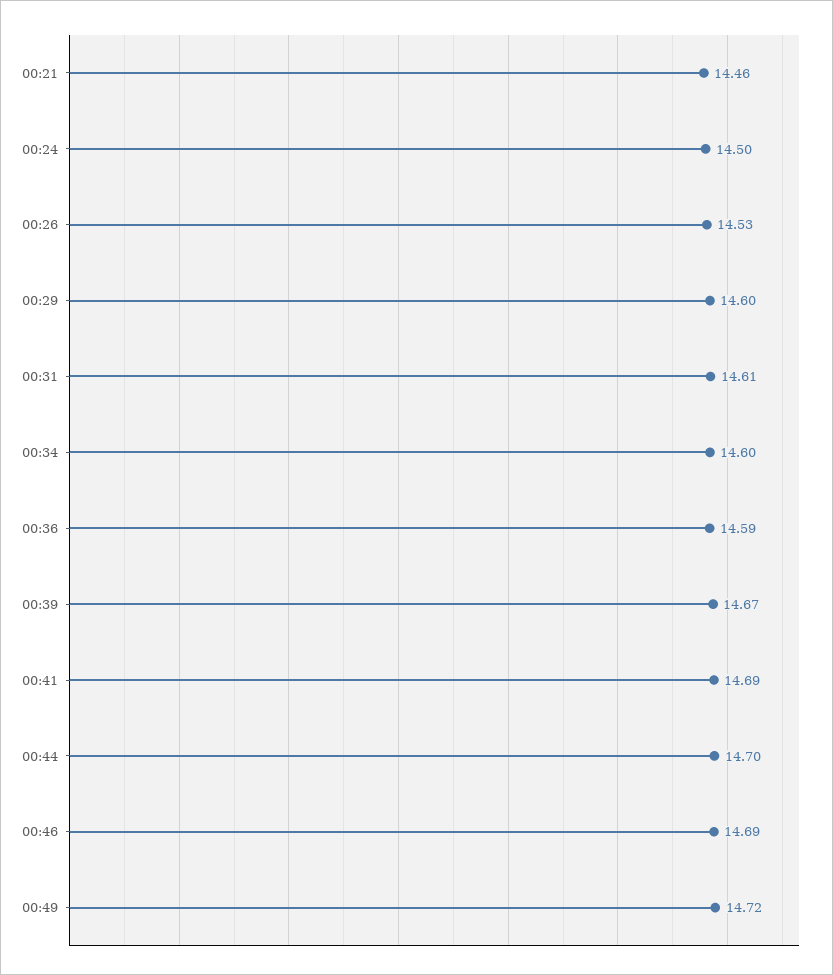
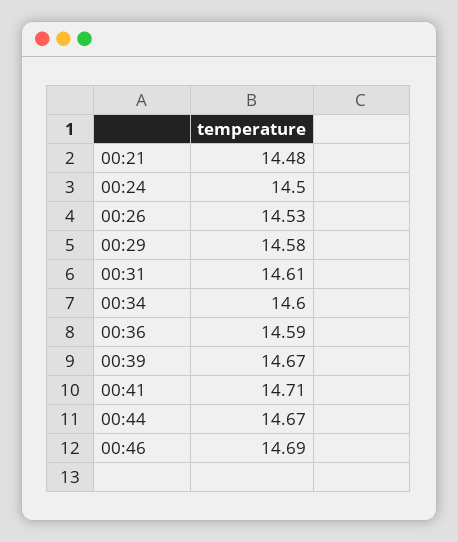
00:21: 14.46 -> 14.48
00:29: 14.6 -> 14.58
00:41: 14.69 -> 14.71
00:44: 14.7 -> 14.67
00:49: 14.72 -> none

